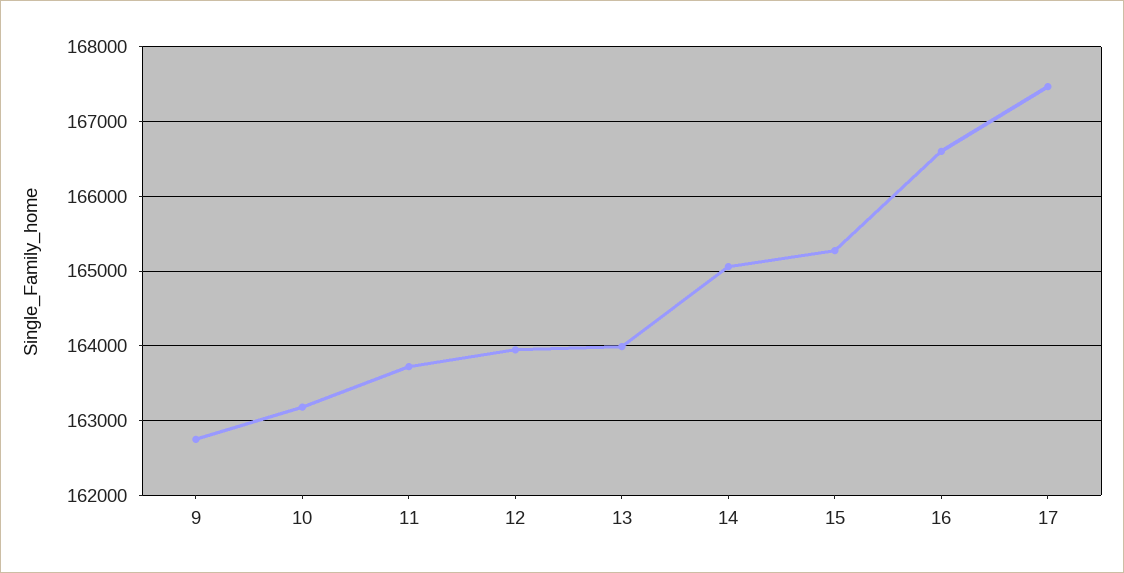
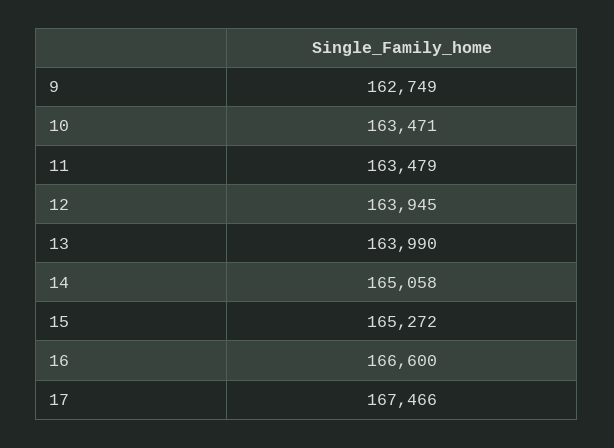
10: 163200 -> 163471
11: 163700 -> 163479

